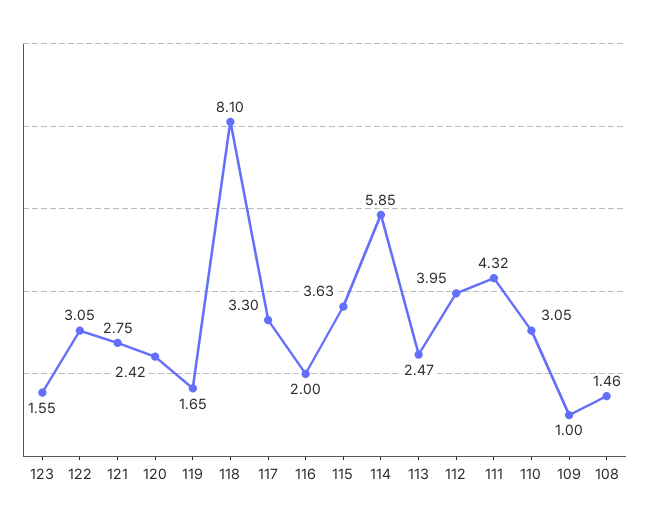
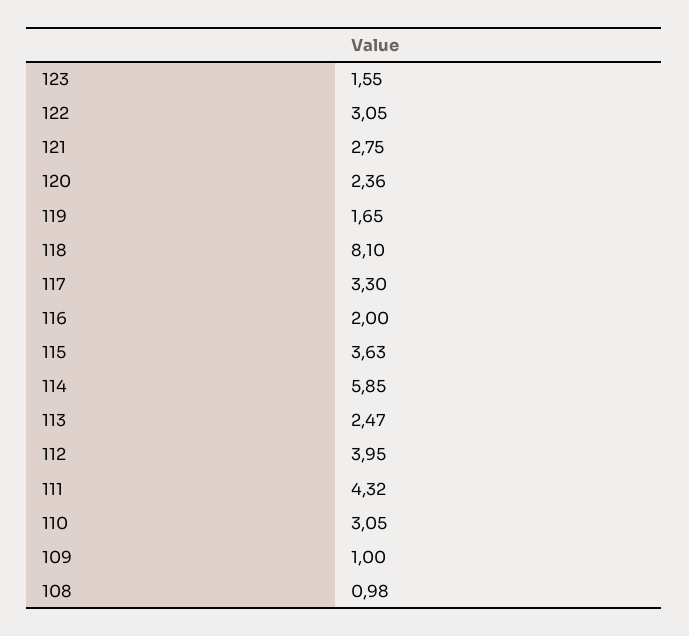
120: 2.42 -> 2.36
108: 1.46 -> 0.98

